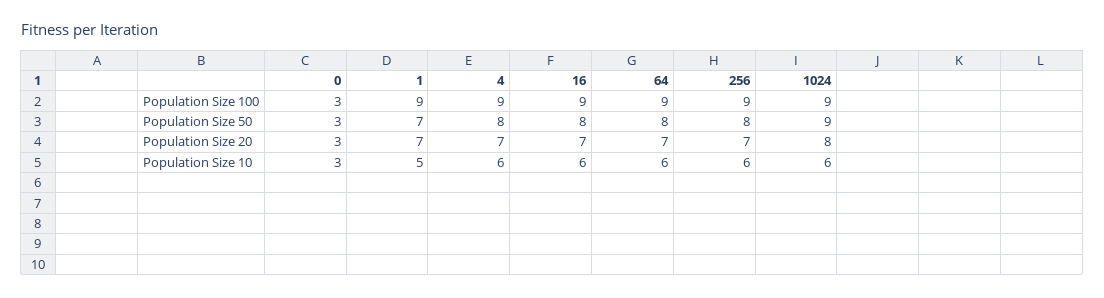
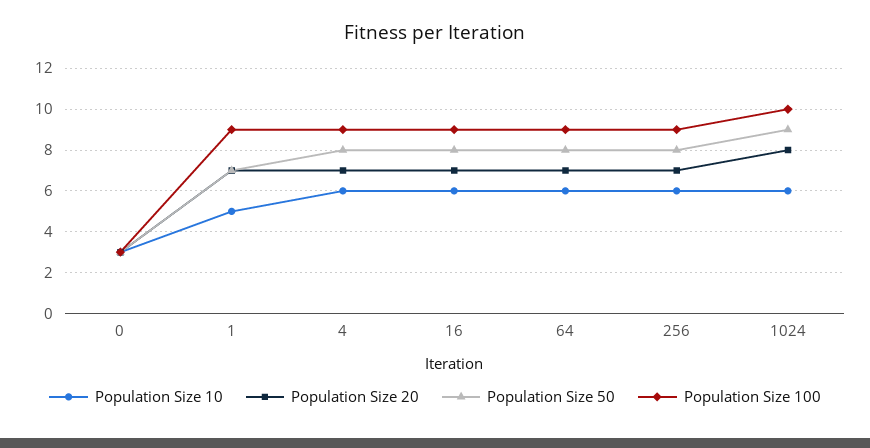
Population Size 100, 1024: 9 -> 10

